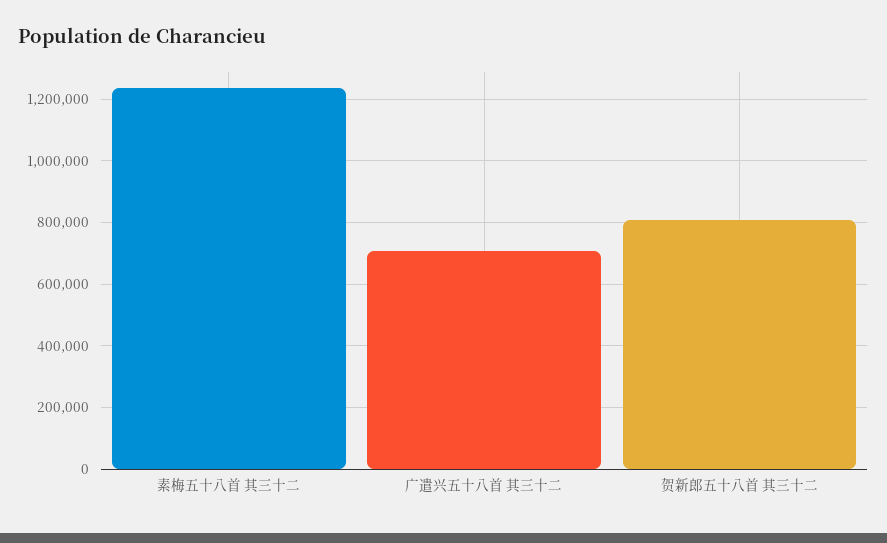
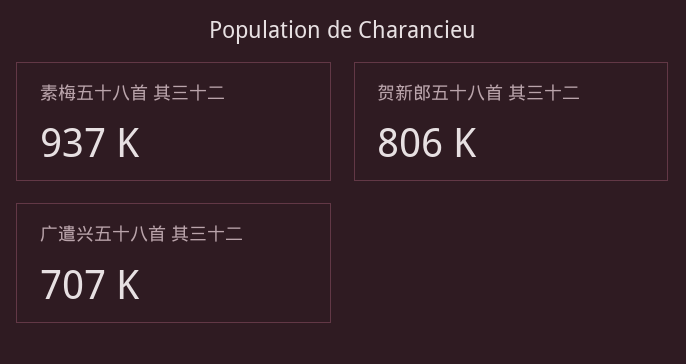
素梅五十八首 其三十二: 1240000 -> 937000

